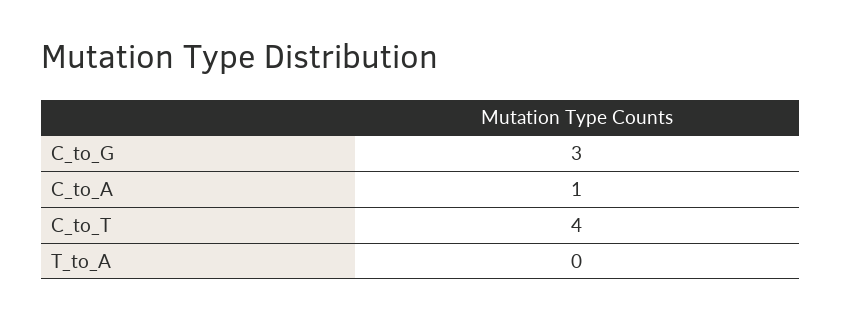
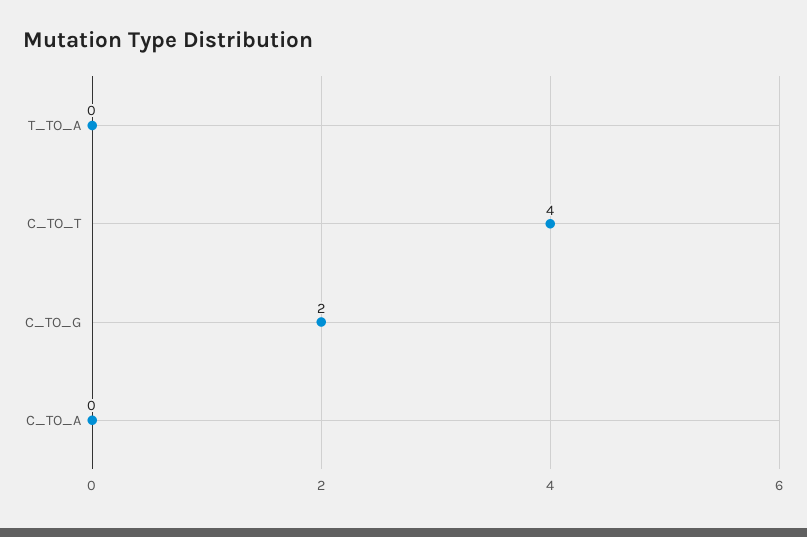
C_to_G: 3 -> 2
C_to_A: 1 -> 0

